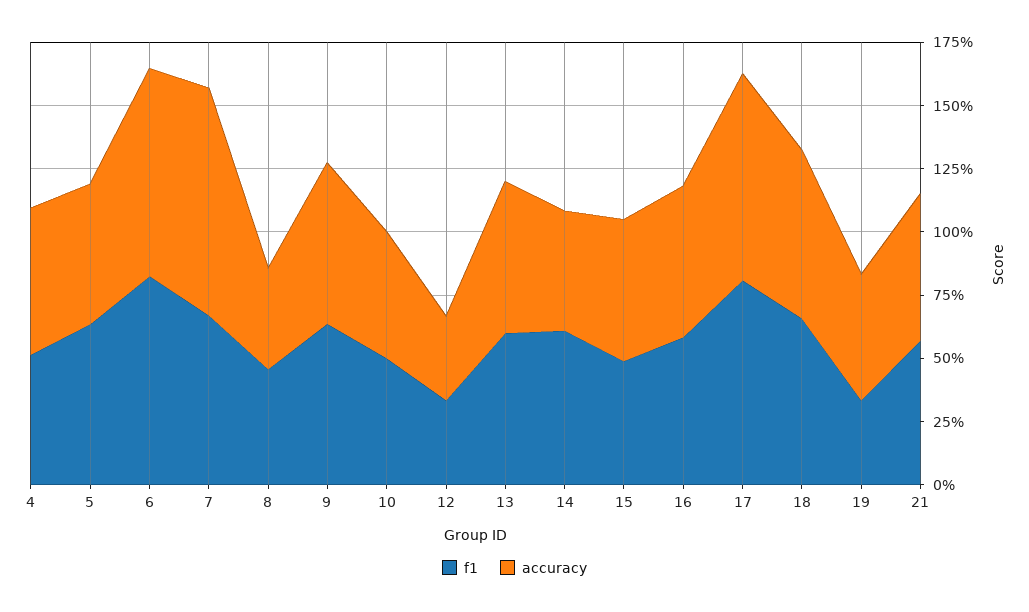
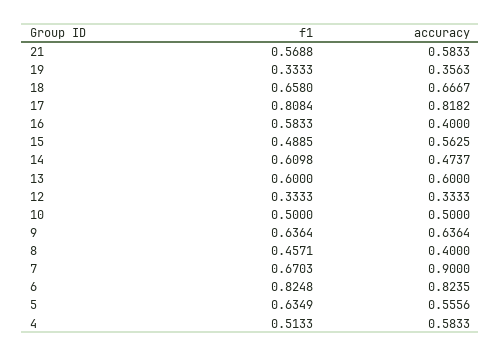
accuracy, 16: 0.6 -> 0.4
accuracy, 19: 0.5 -> 0.3563

